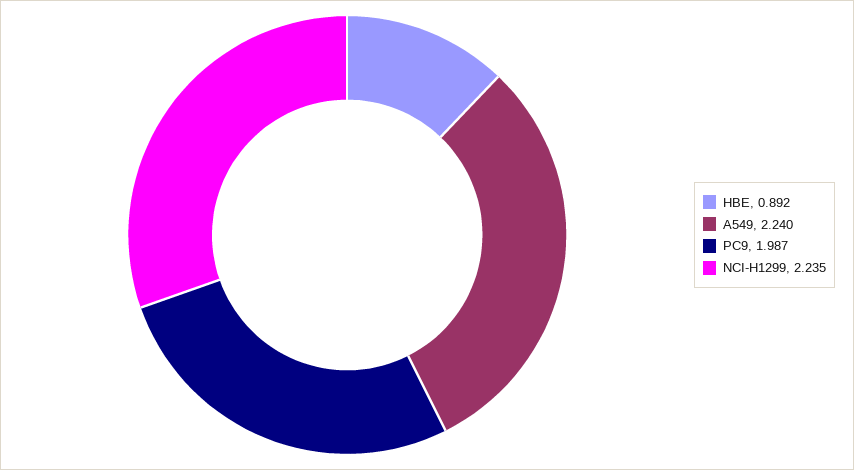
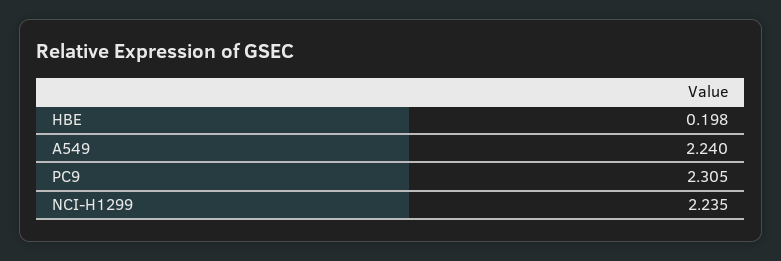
HBE: 0.892 -> 0.198
PC9: 1.987 -> 2.305

